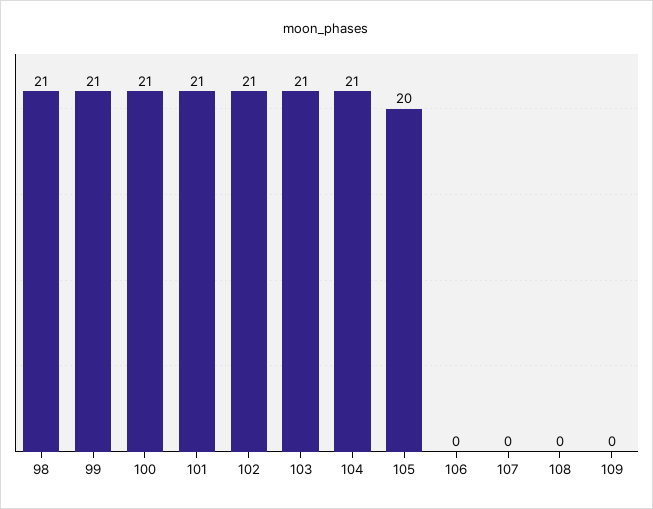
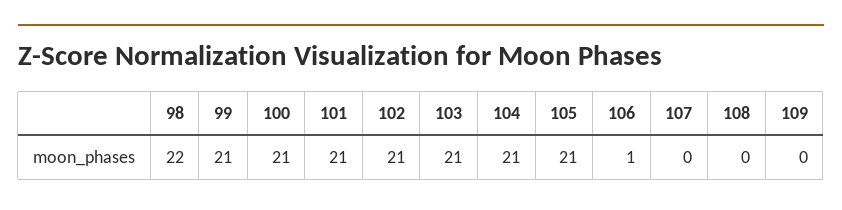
98: 21 -> 22
105: 20 -> 21
106: 0 -> 1

